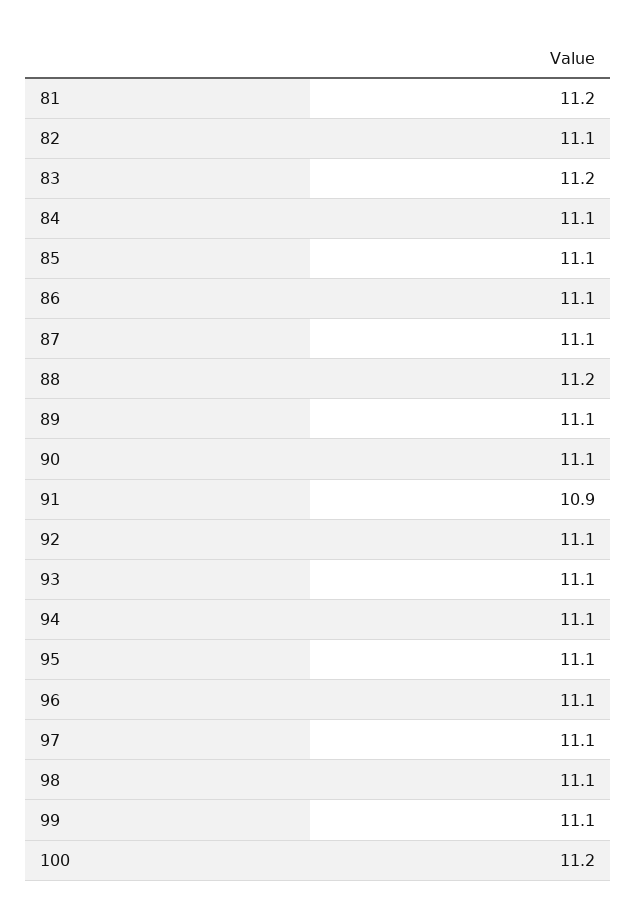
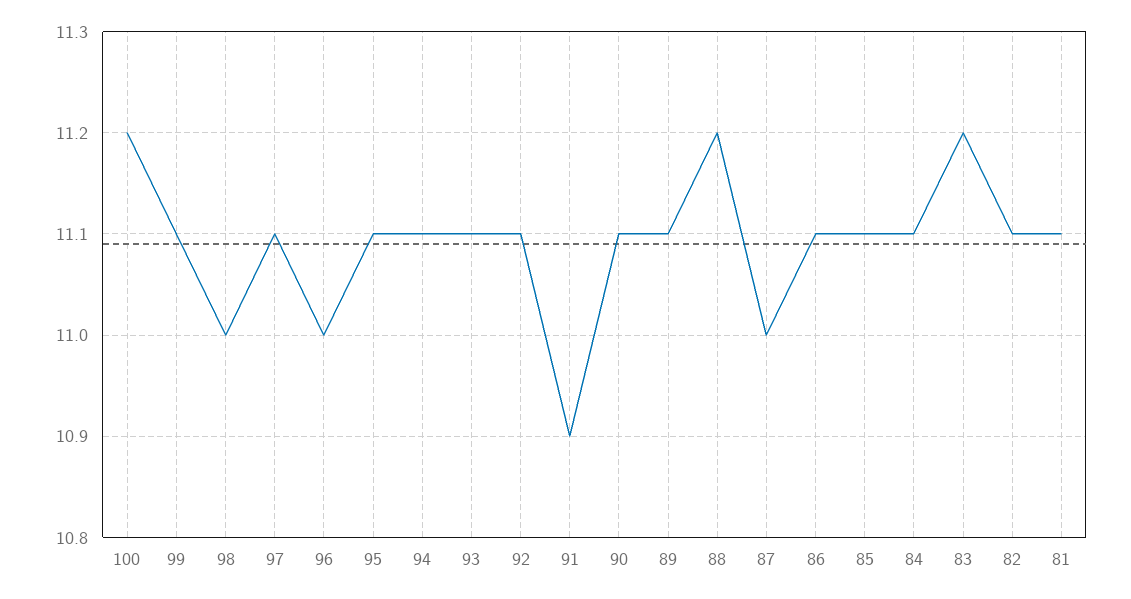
81: 11.2 -> 11.1
87: 11.1 -> 11
96: 11.1 -> 11
98: 11.1 -> 11

